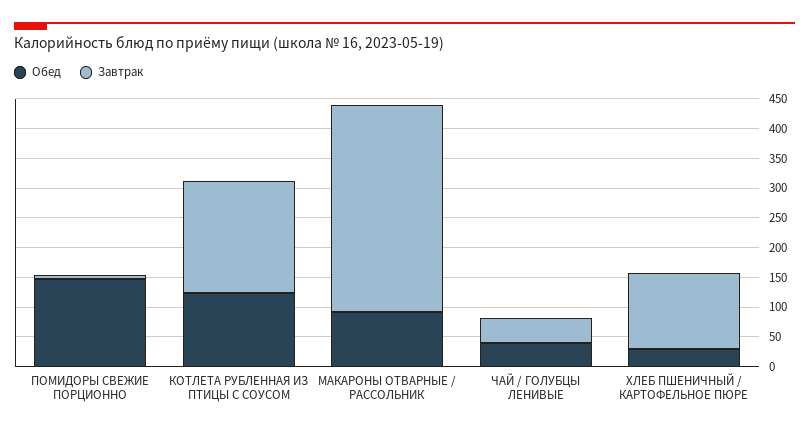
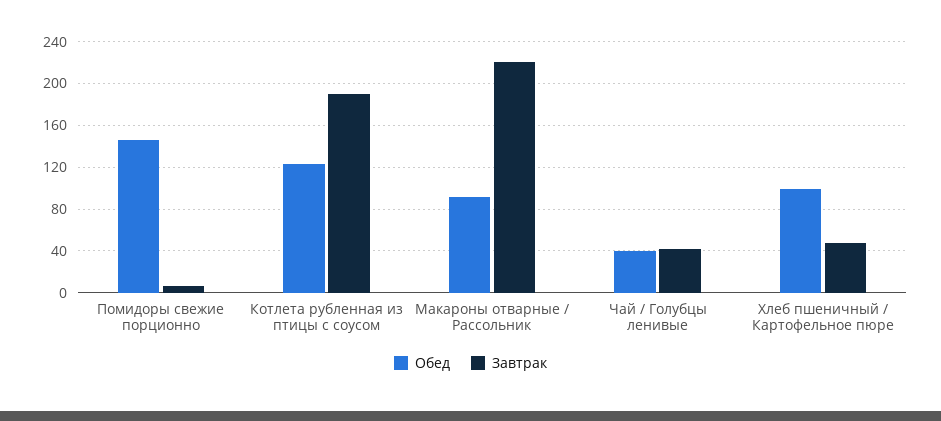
Завтрак, МАКАРОНЫ ОТВАРНЫЕ / РАССОЛЬНИК: 350 -> 220
Обед, ХЛЕБ ПШЕНИЧНЫЙ / КАРТОФЕЛЬНОЕ ПЮРЕ: 25 -> 100
Завтрак, ХЛЕБ ПШЕНИЧНЫЙ / КАРТОФЕЛЬНОЕ ПЮРЕ: 125 -> 50

